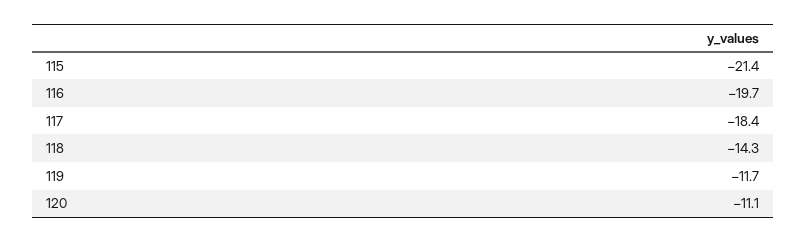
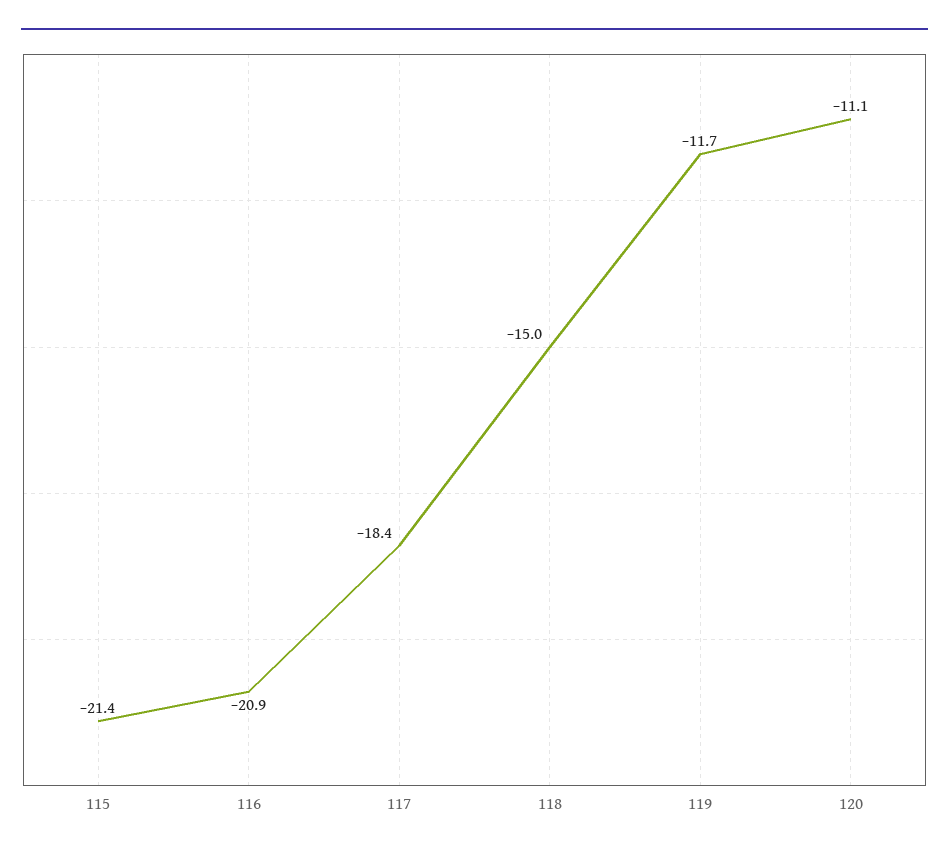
116: -19.7 -> -20.9
118: -14.3 -> -15

